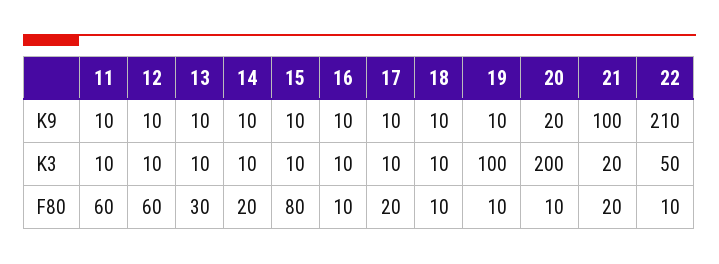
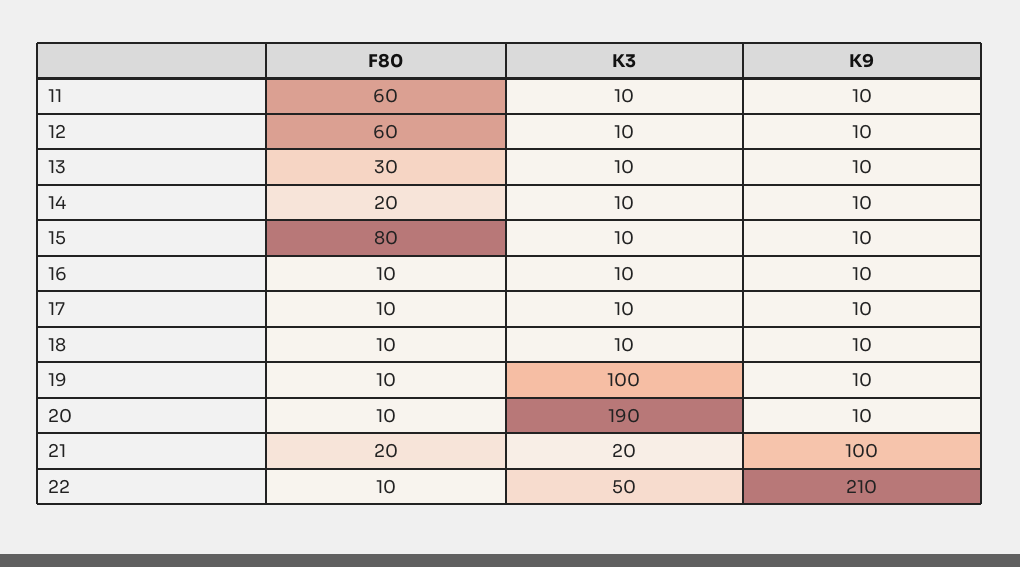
20, K9: 20 -> 10
20, K3: 200 -> 190
17, F80: 20 -> 10

